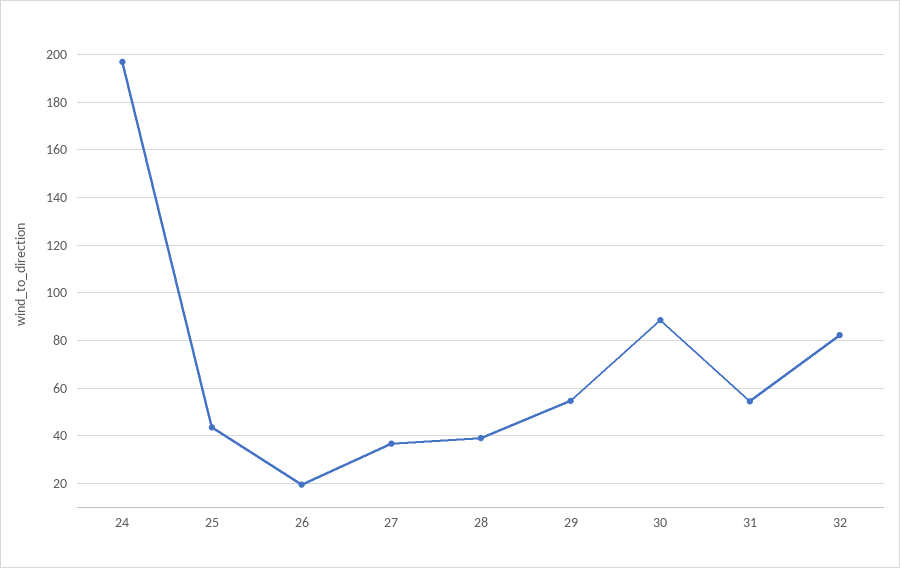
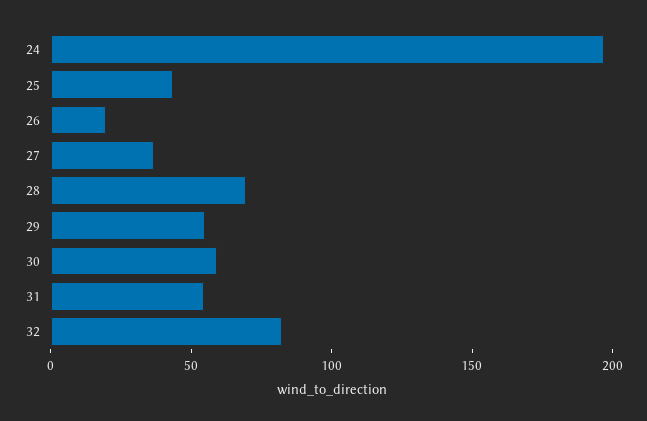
28: 40 -> 70
30: 90 -> 60

